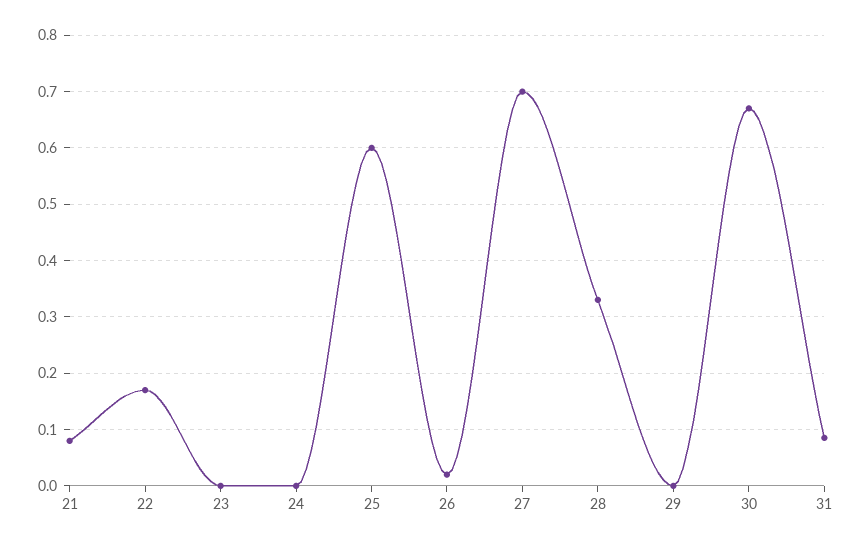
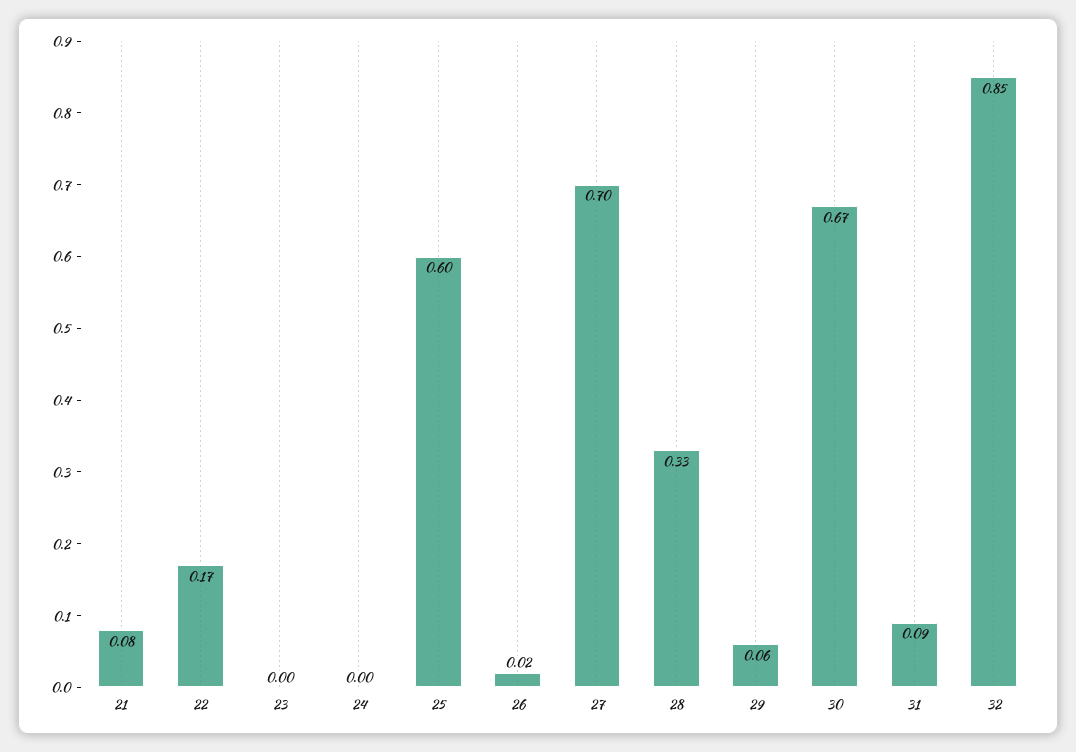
29: 0 -> 0.06
32: none -> 0.85

